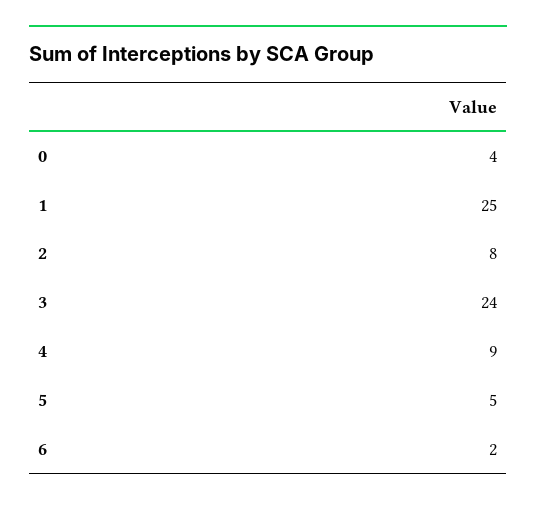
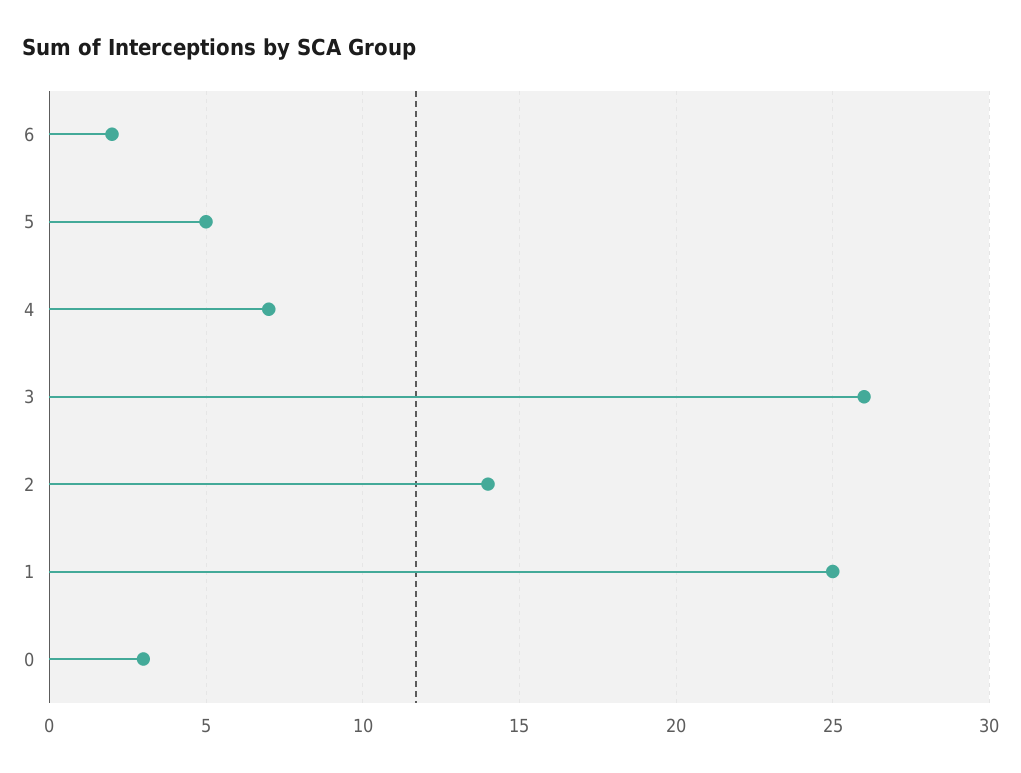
0: 4 -> 3
2: 8 -> 14
3: 24 -> 26
4: 9 -> 7

